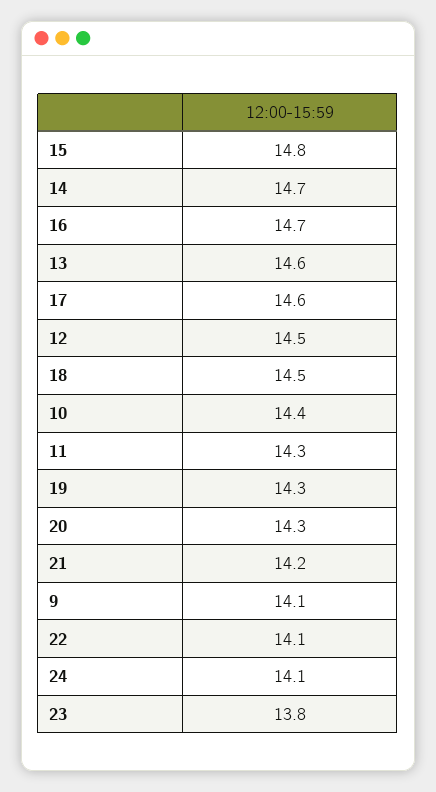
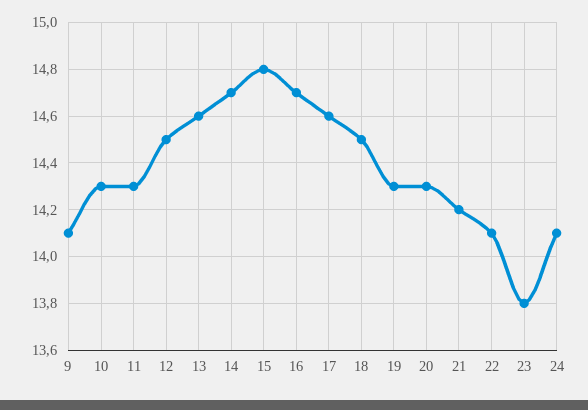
10: 14.4 -> 14.3

